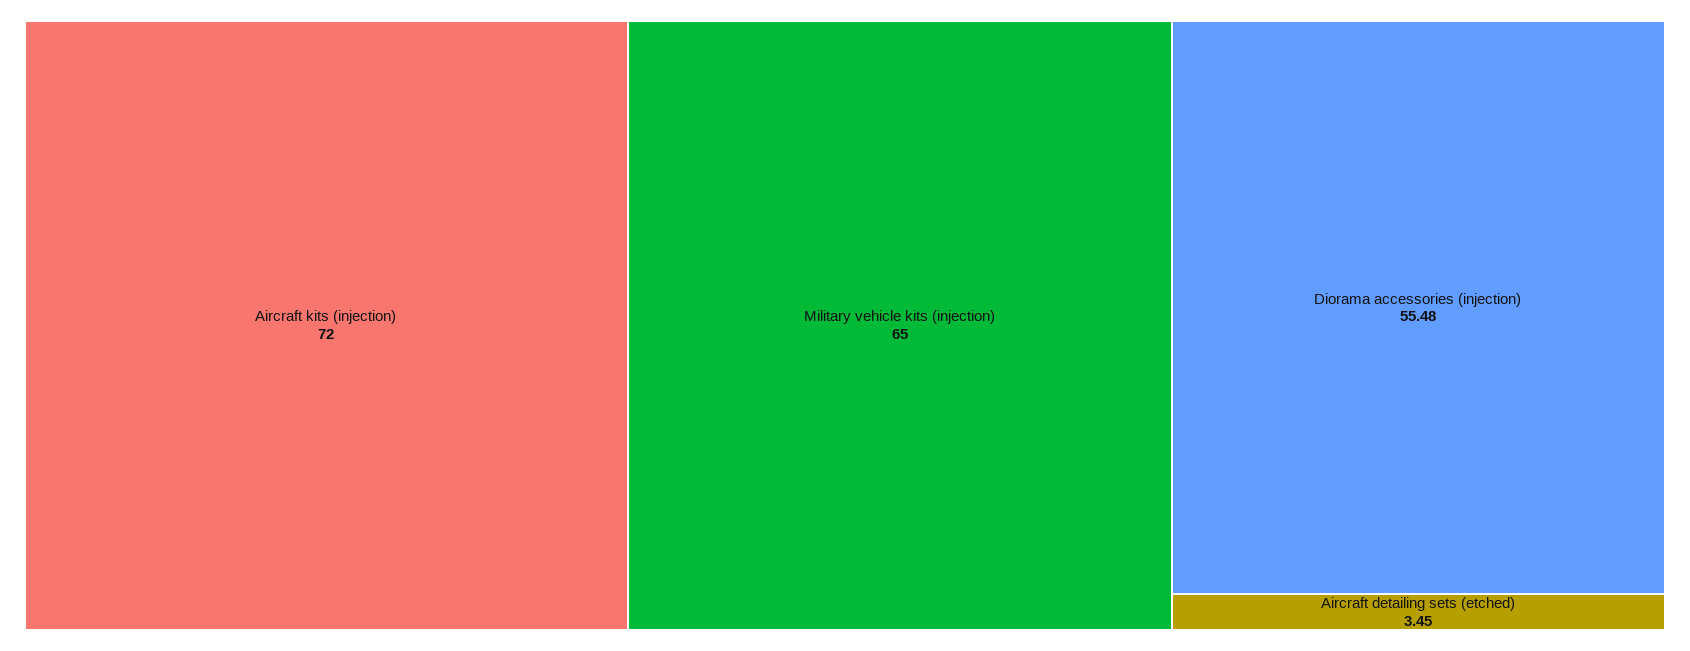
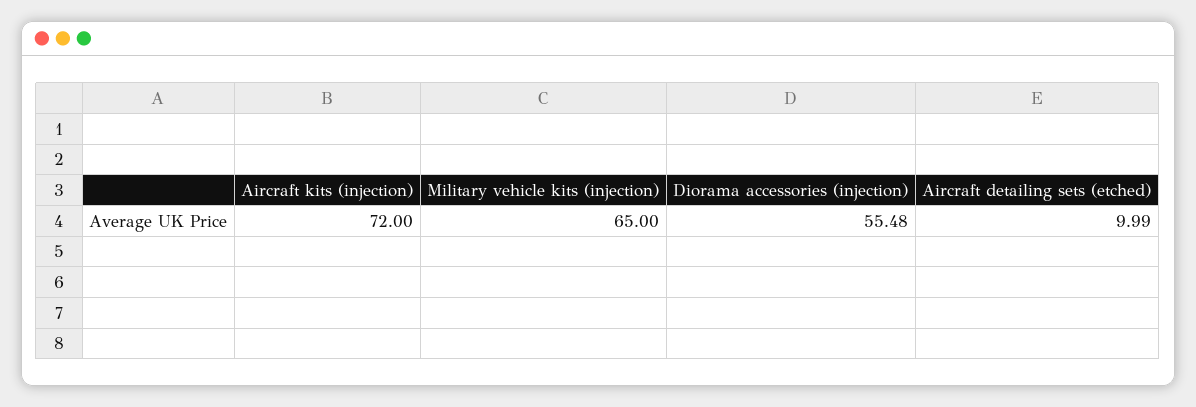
Aircraft detailing sets (etched): 3.45 -> 9.99

